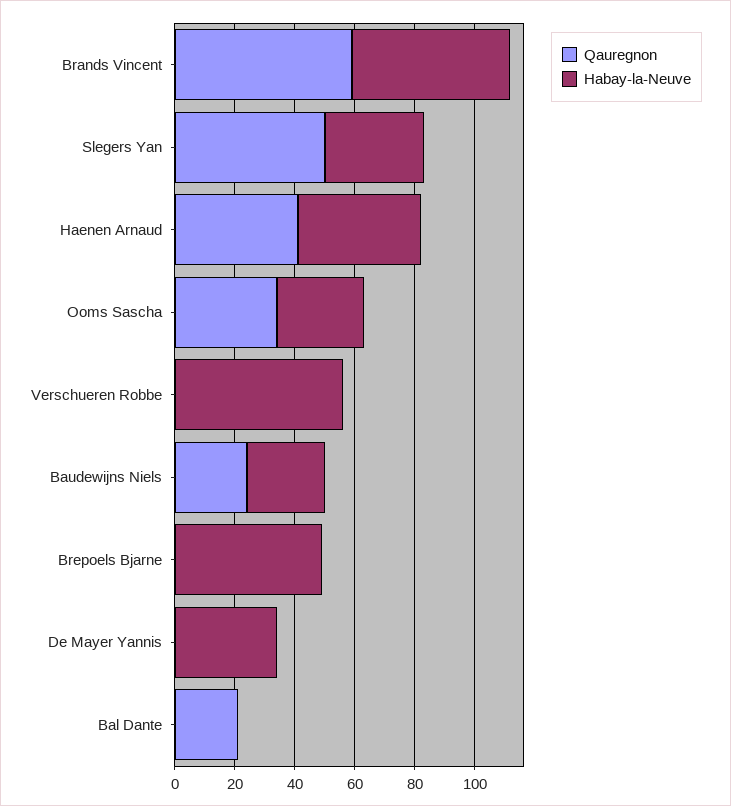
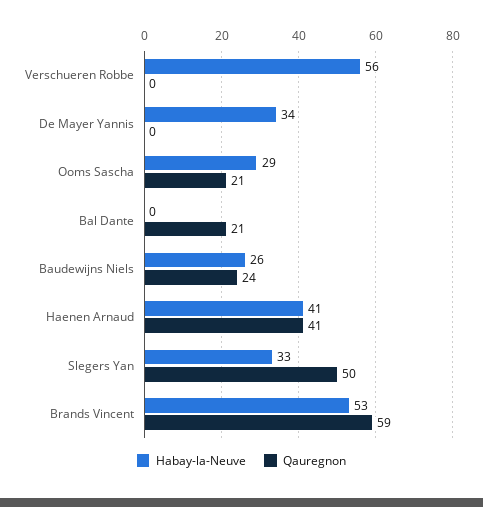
Qauregnon, Ooms Sascha: 35 -> 21
Qauregnon, Brepoels Bjarne: 0 -> none
Habay-la-Neuve, Brepoels Bjarne: 50 -> none

